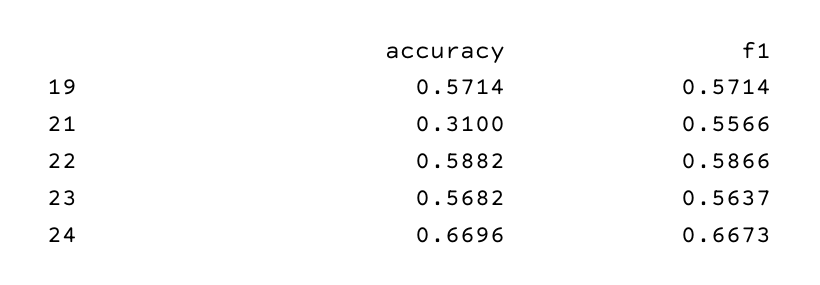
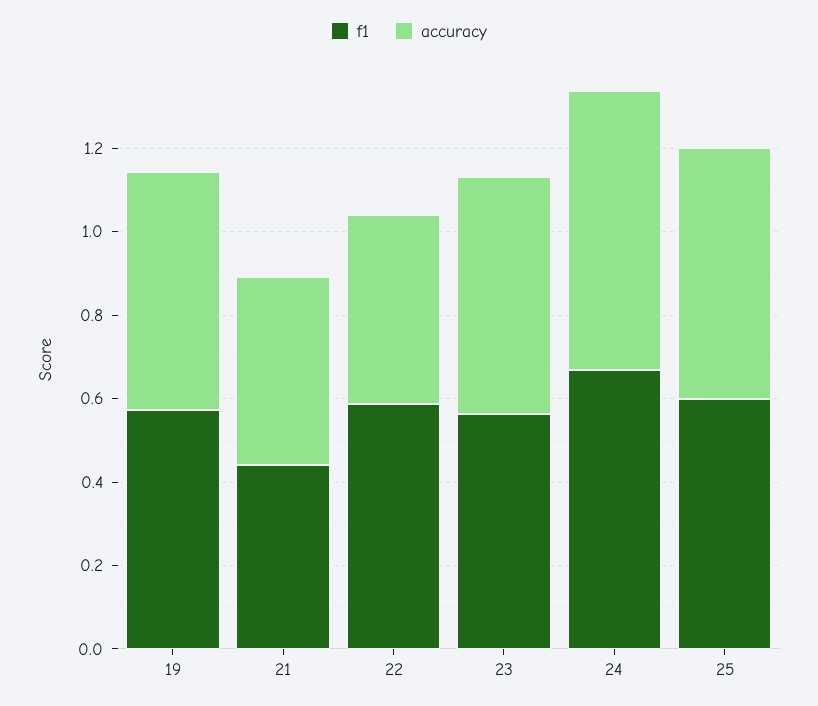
accuracy, 21: 0.31 -> 0.45
f1, 21: 0.5566 -> 0.45
accuracy, 22: 0.5882 -> 0.45
f1, 25: none -> 0.6
accuracy, 25: none -> 0.6

